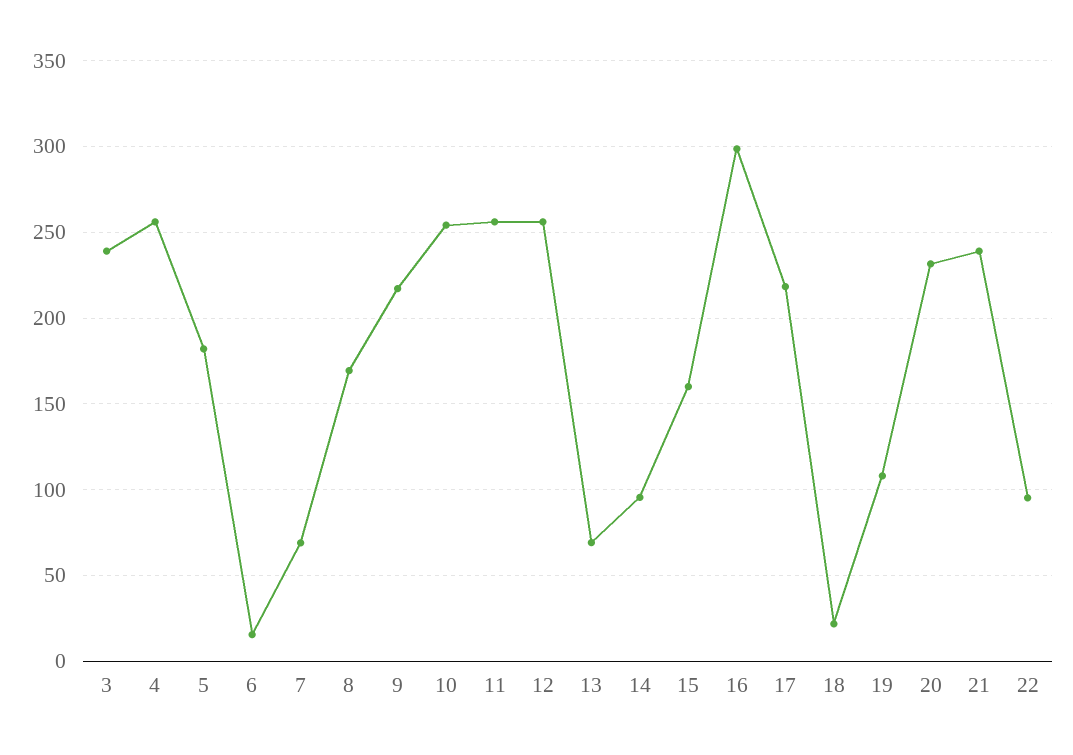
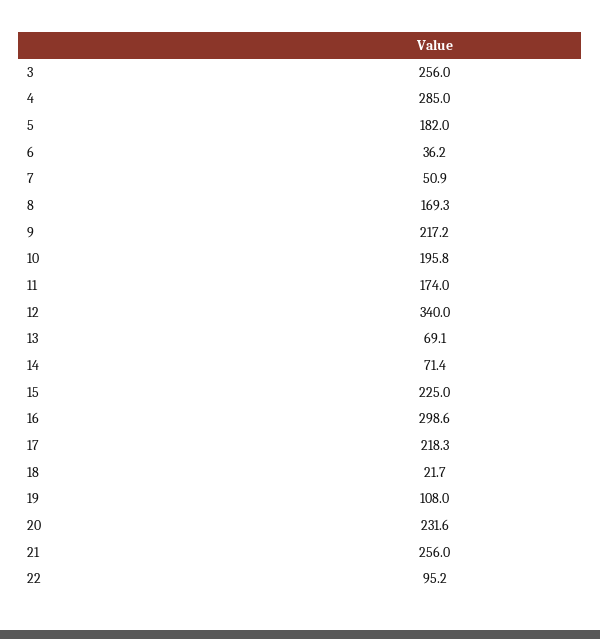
3: 240 -> 256
4: 255 -> 285
6: 15 -> 36.2
7: 70 -> 50.9
10: 255 -> 195.8
11: 255 -> 174
12: 255 -> 340
14: 95 -> 71.4
15: 160 -> 225
21: 240 -> 256

